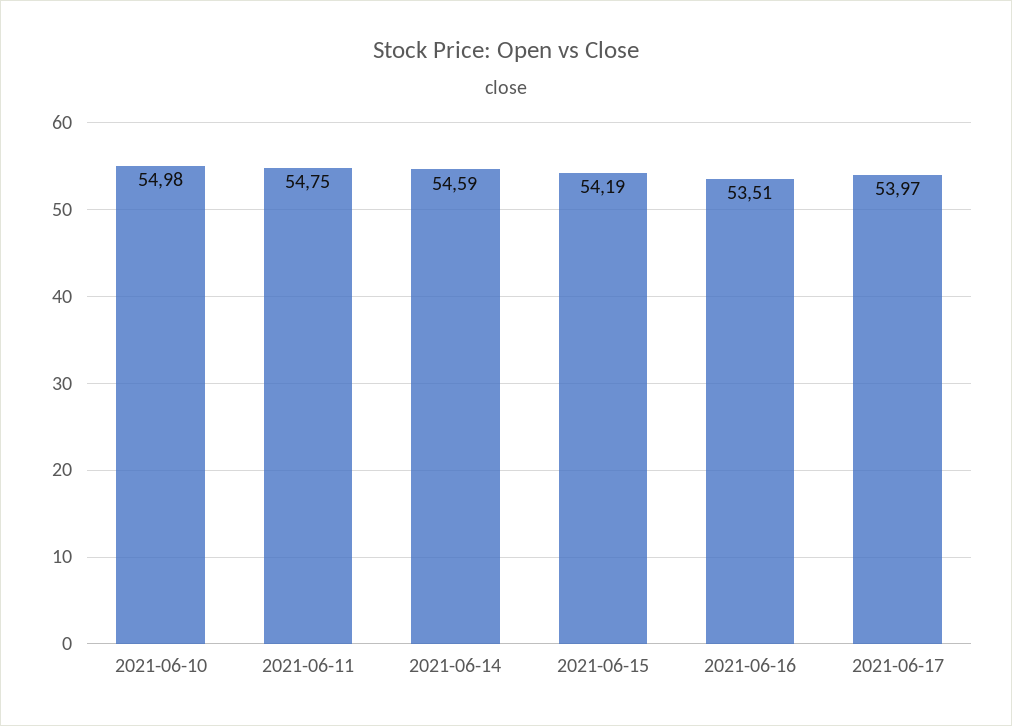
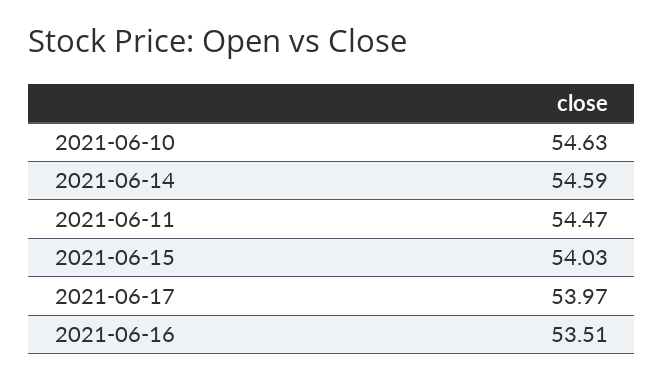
2021-06-10: 54.98 -> 54.63
2021-06-11: 54.75 -> 54.47
2021-06-15: 54.19 -> 54.03

